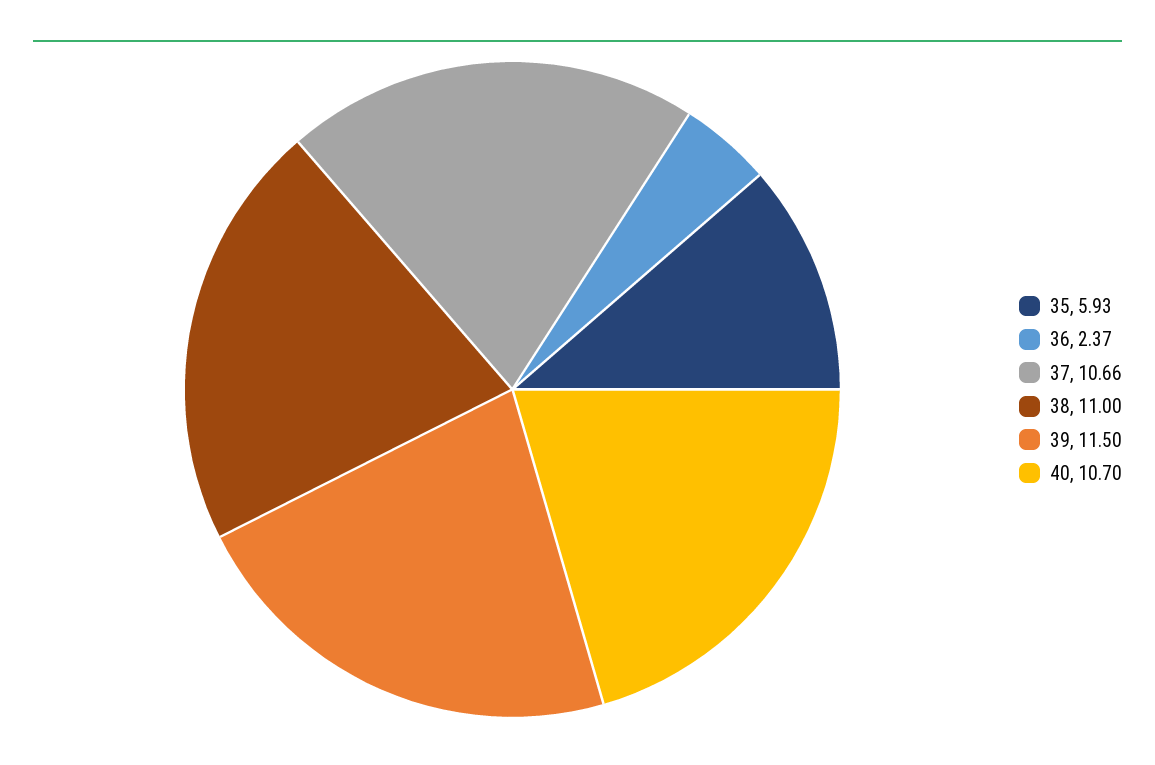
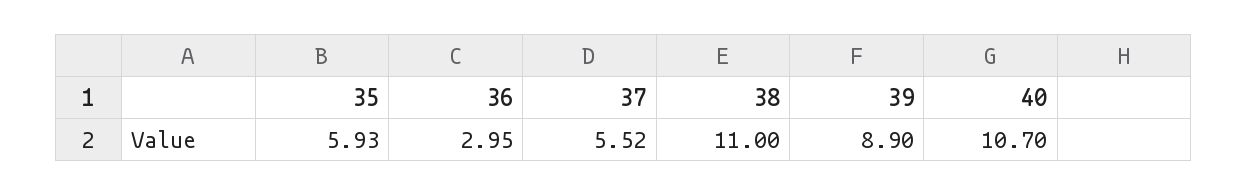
36: 2.37 -> 2.95
37: 10.66 -> 5.52
39: 11.5 -> 8.9

